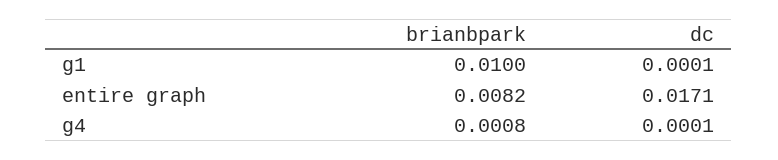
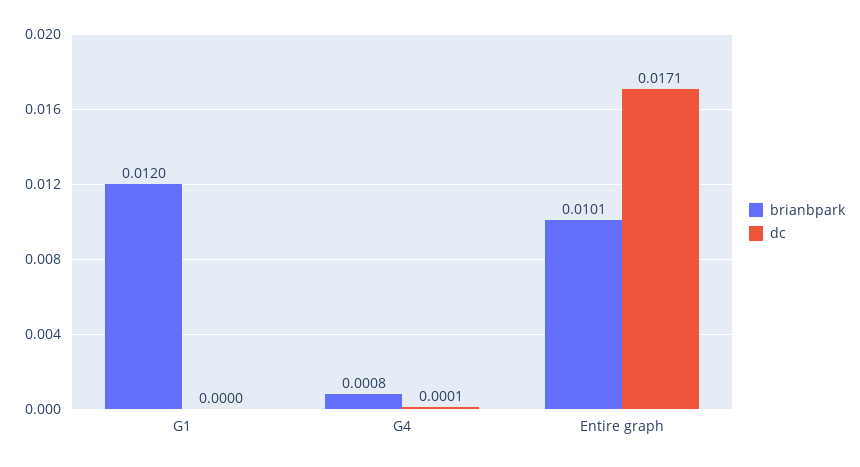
brianbpark, g1: 0.01 -> 0.012
dc, g1: 0.0001 -> 0
brianbpark, entire graph: 0.0082 -> 0.0101

